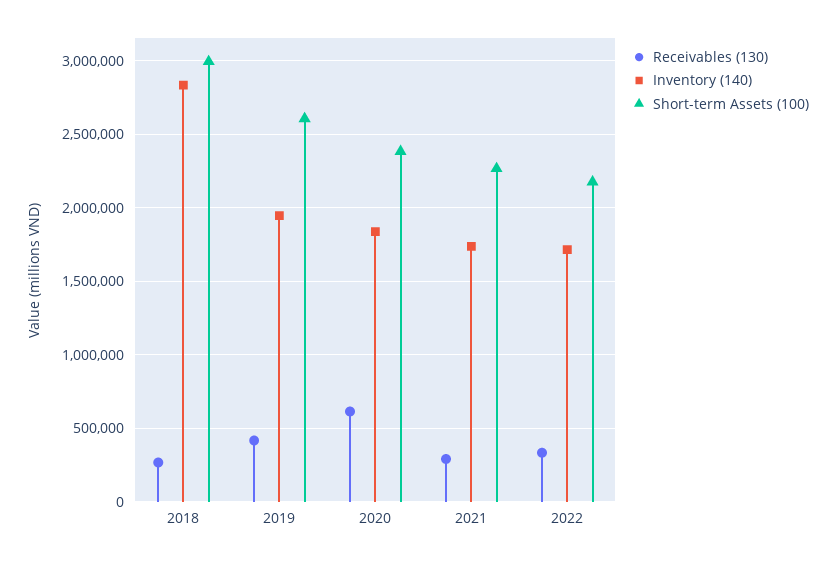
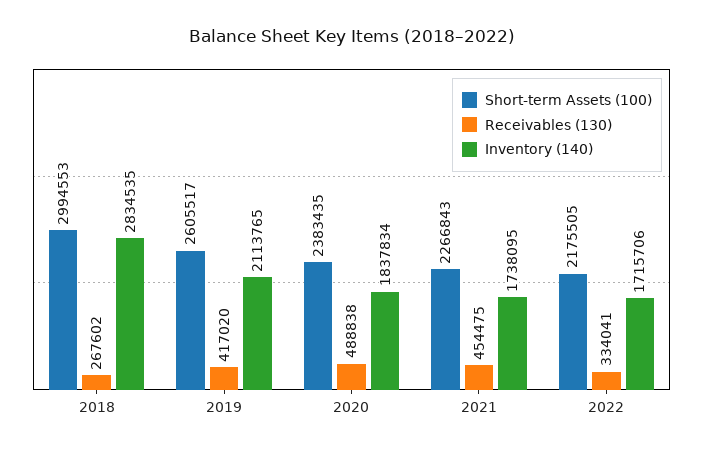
Inventory (140), 2019: 1950000 -> 2113765
Receivables (130), 2020: 600000 -> 488838
Receivables (130), 2021: 300000 -> 454475

